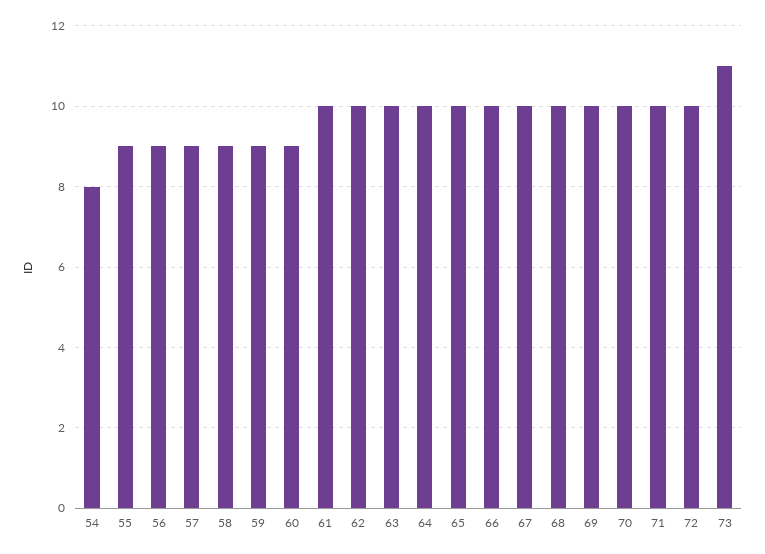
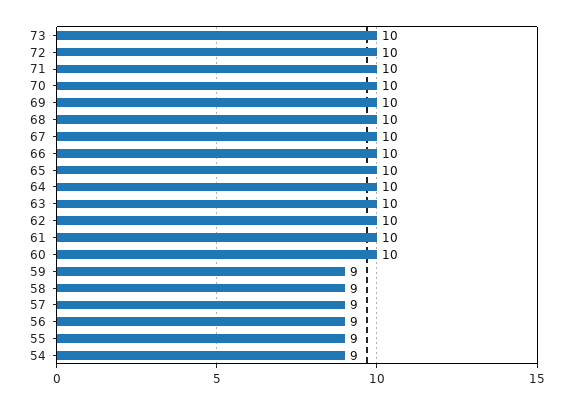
54: 8 -> 9
60: 9 -> 10
73: 11 -> 10

